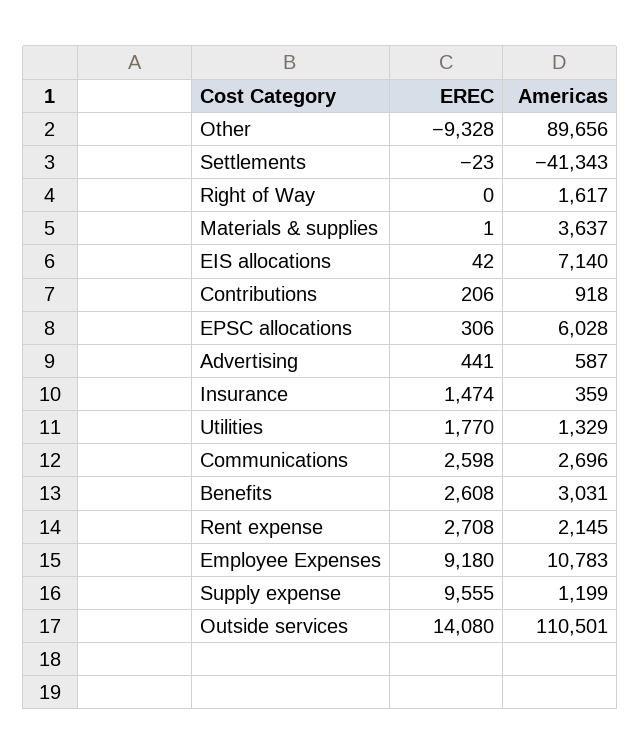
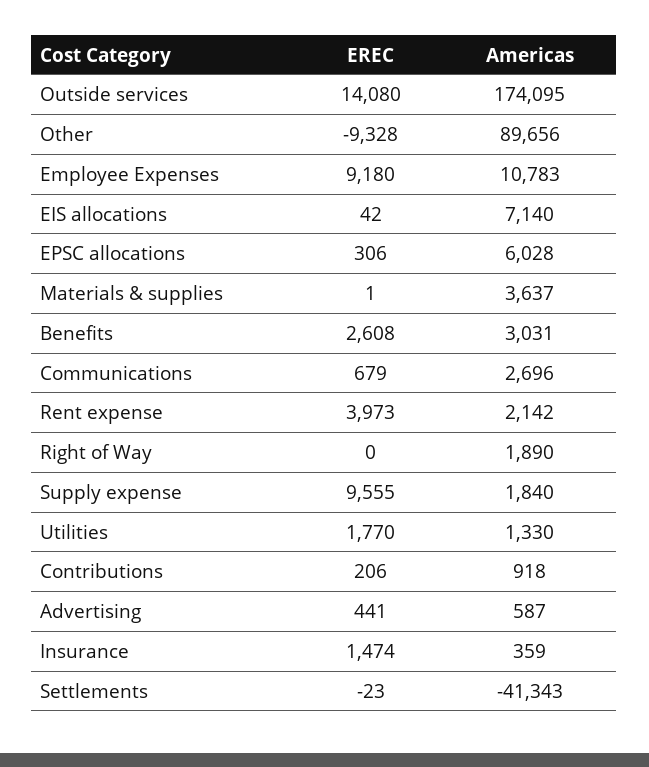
Americas, Right of Way: 1617 -> 1890
Americas, Utilities: 1329 -> 1330
EREC, Communications: 2598 -> 679
EREC, Rent expense: 2708 -> 3973
Americas, Rent expense: 2145 -> 2142
Americas, Supply expense: 1199 -> 1840
Americas, Outside services: 110501 -> 174095

